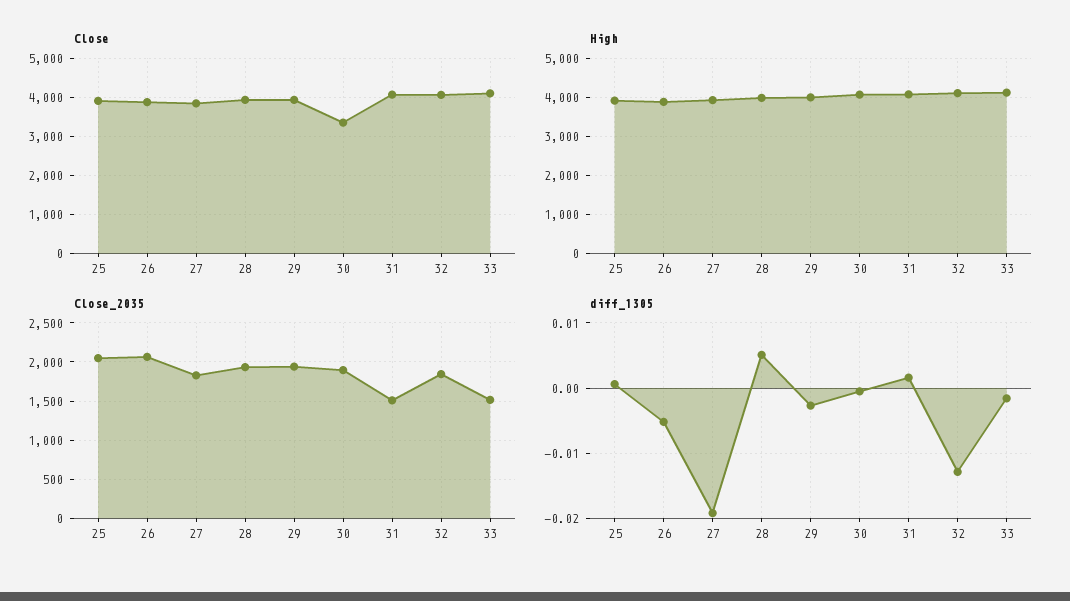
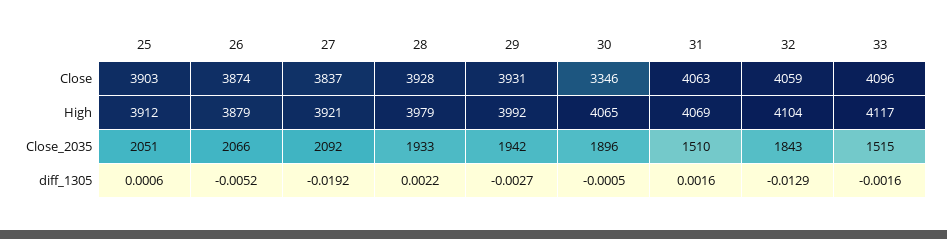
Close_2035, 27: 1800 -> 2092
diff_1305, 28: 0.005 -> 0.0022

